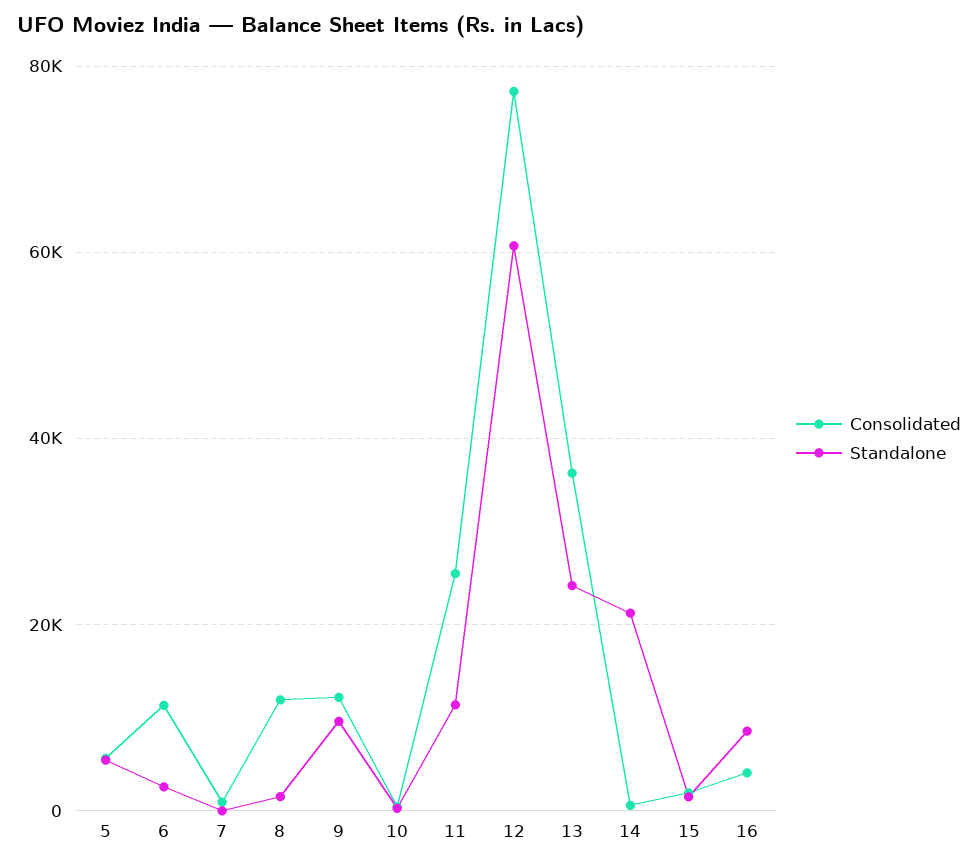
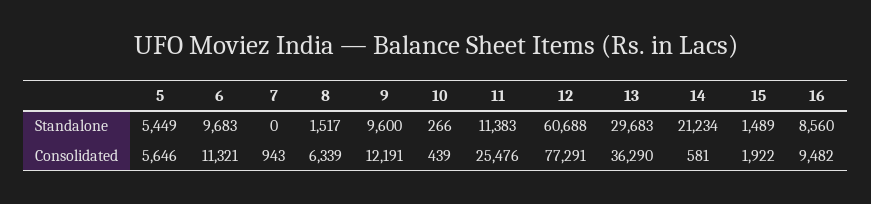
Standalone, 6: 2000 -> 9683
Consolidated, 8: 12000 -> 6339
Standalone, 13: 24000 -> 29683
Consolidated, 16: 4000 -> 9482

